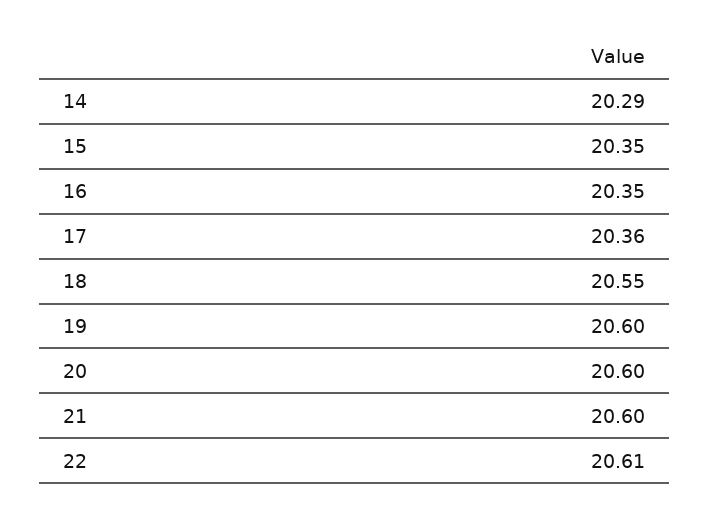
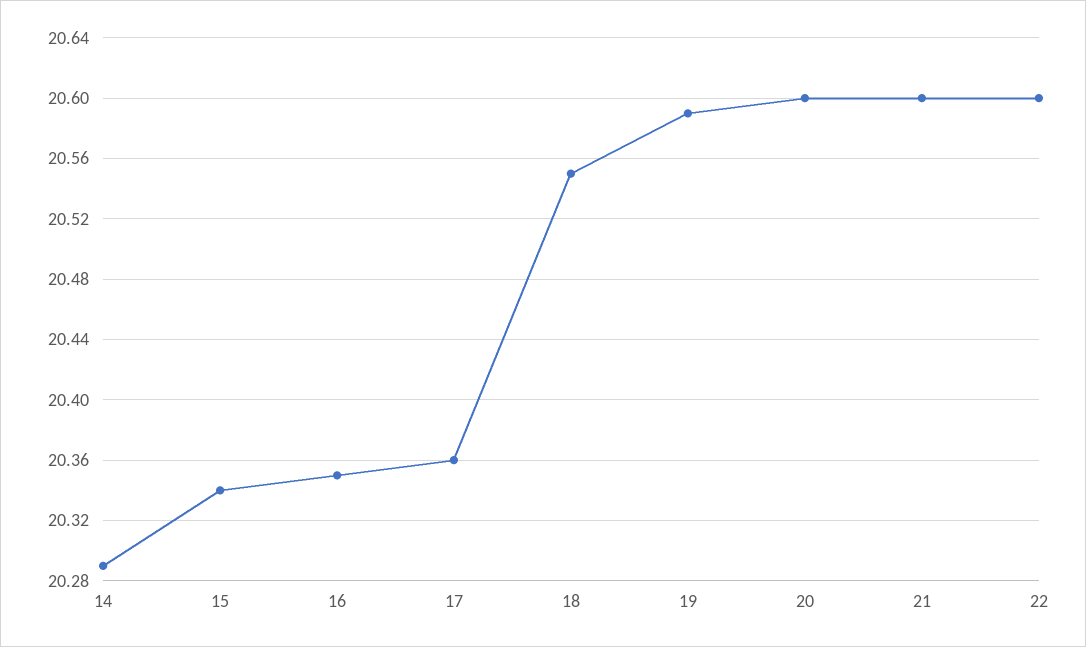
15: 20.35 -> 20.34
19: 20.6 -> 20.59
22: 20.61 -> 20.6

